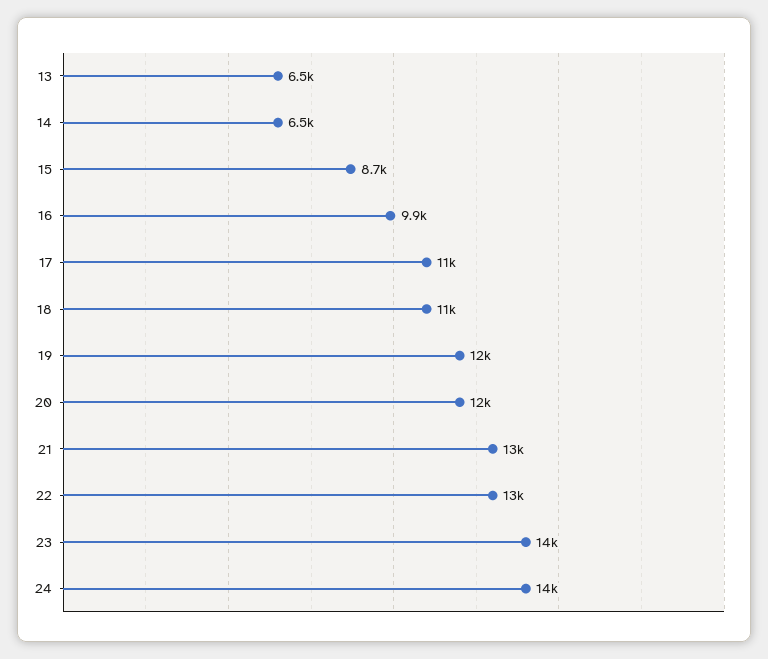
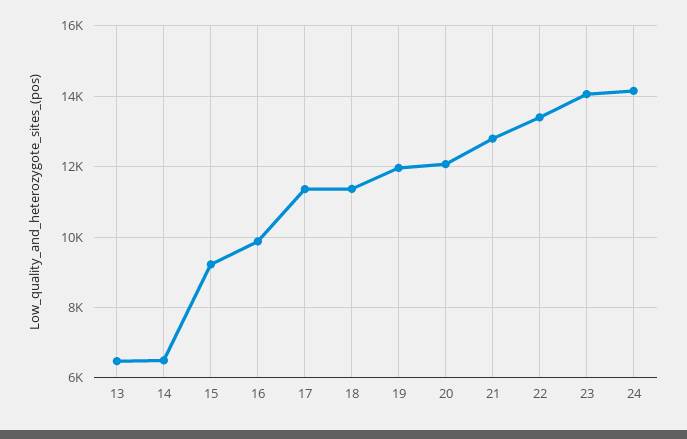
15: 8700 -> 9200

